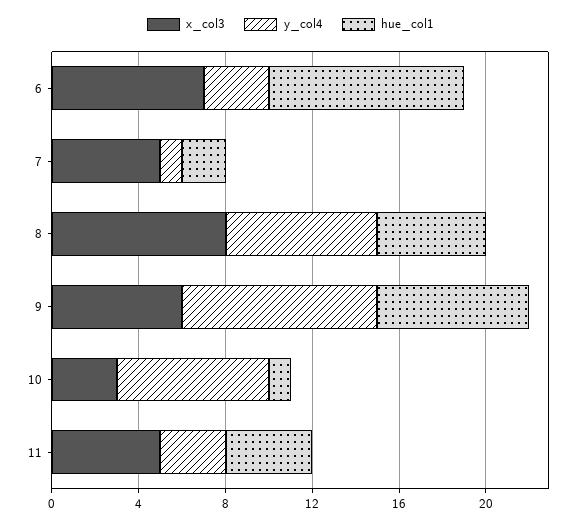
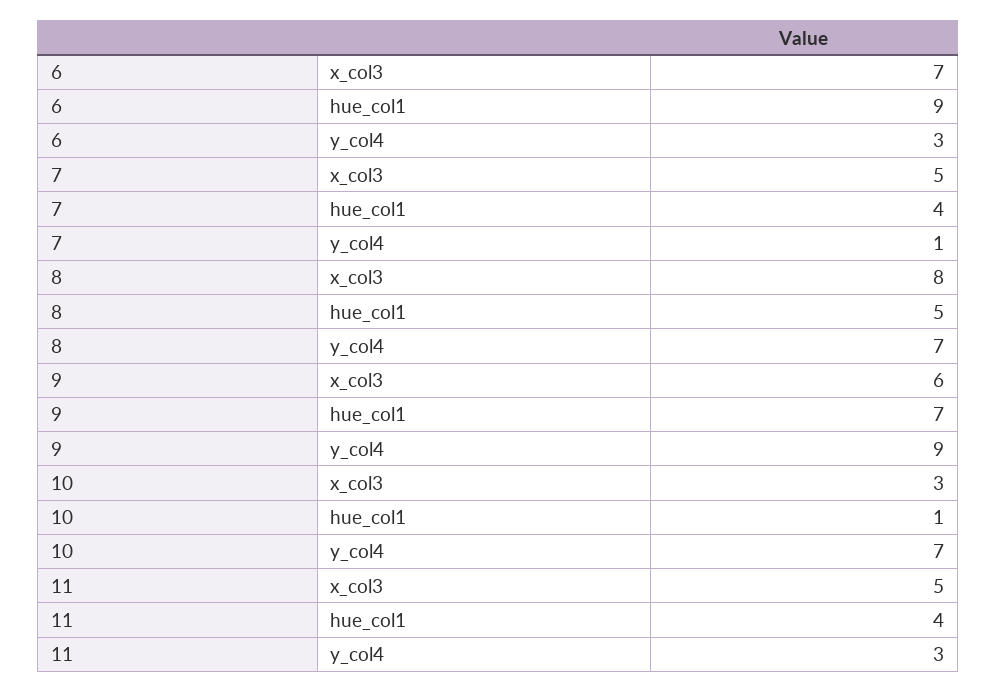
hue_col1, 7: 2 -> 4

